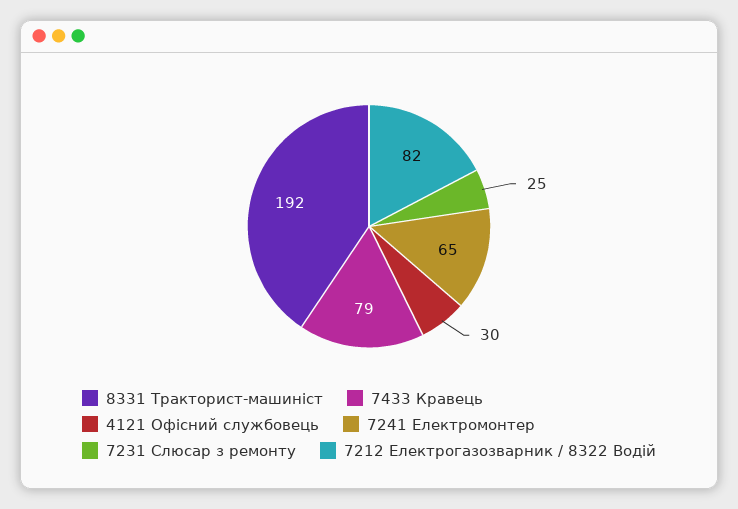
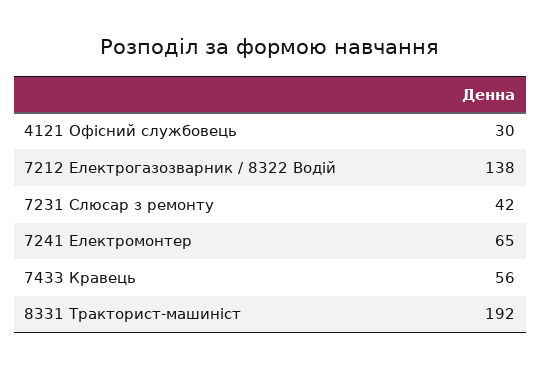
7433 Кравець: 79 -> 56
7231 Слюсар з ремонту: 25 -> 42
7212 Електрогазозварник / 8322 Водій: 82 -> 138

